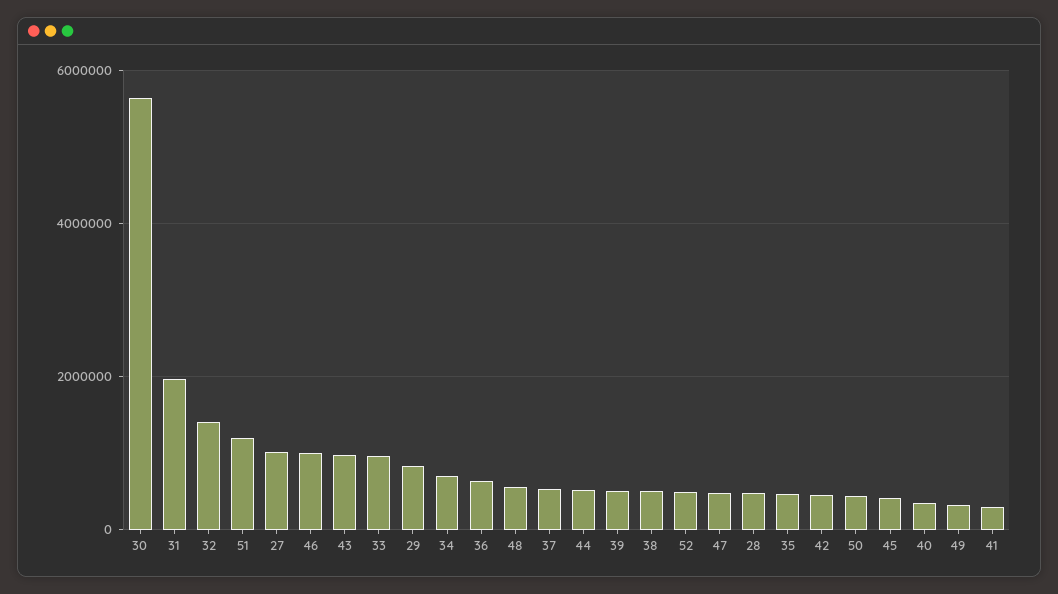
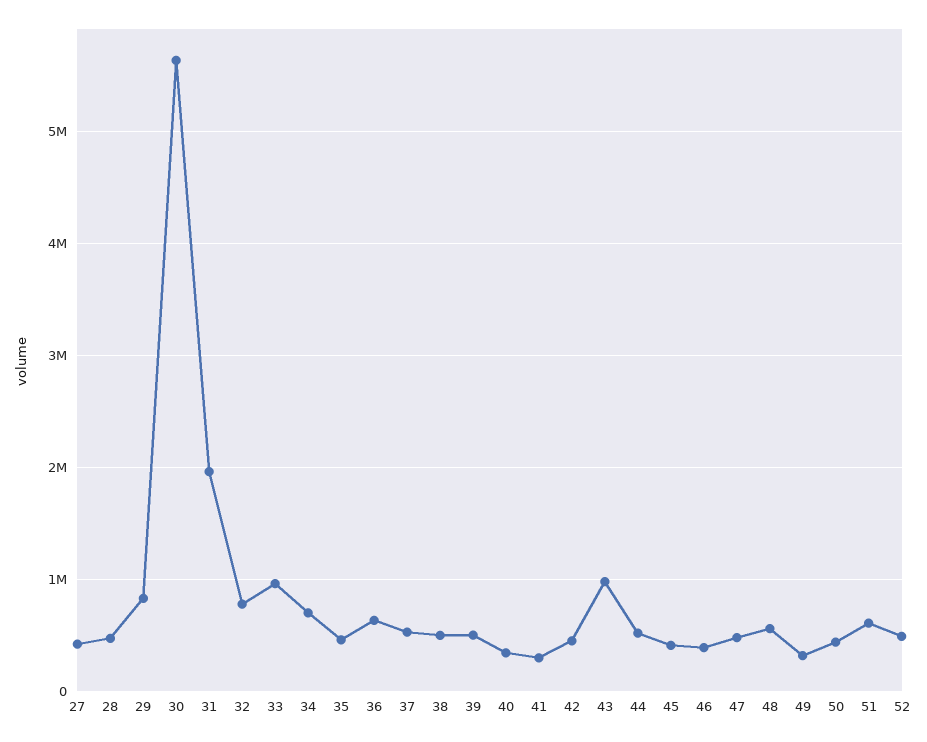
32: 1400000 -> 800000
51: 1200000 -> 600000
27: 1000000 -> 400000
46: 1000000 -> 400000

